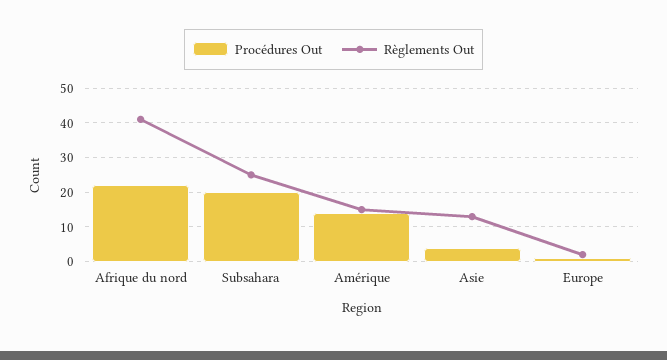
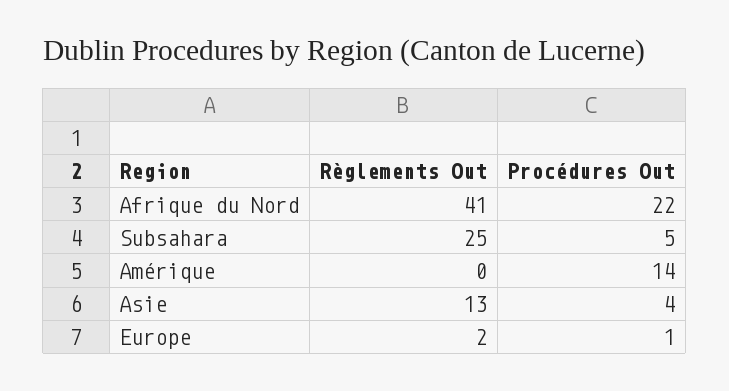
Procédures Out, Subsahara: 20 -> 5
Règlements Out, Amérique: 15 -> 0

